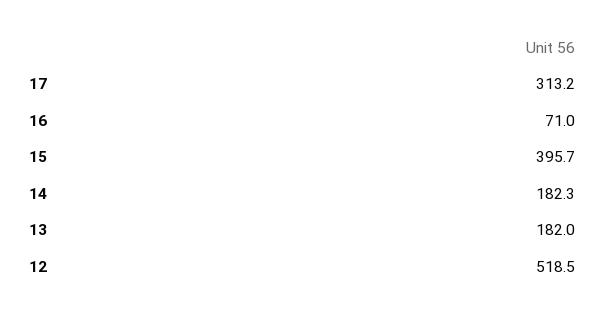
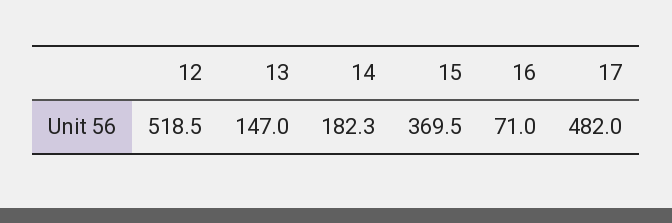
17: 313.2 -> 482
15: 395.7 -> 369.5
13: 182 -> 147

